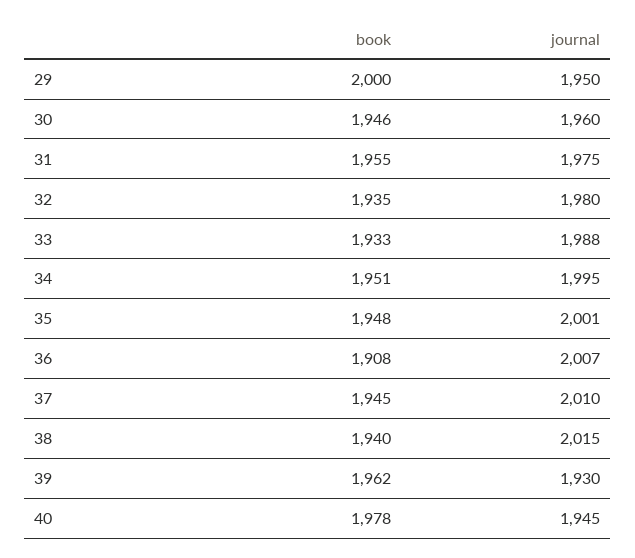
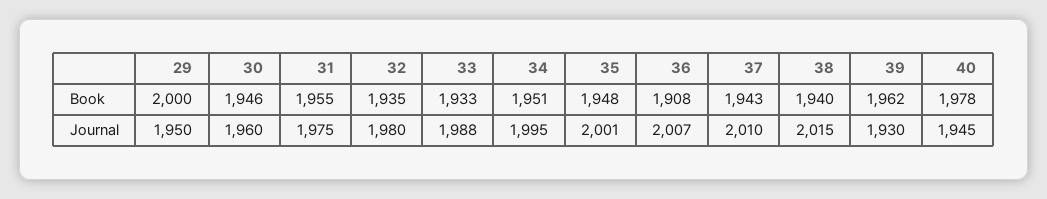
book, 37: 1945 -> 1943

